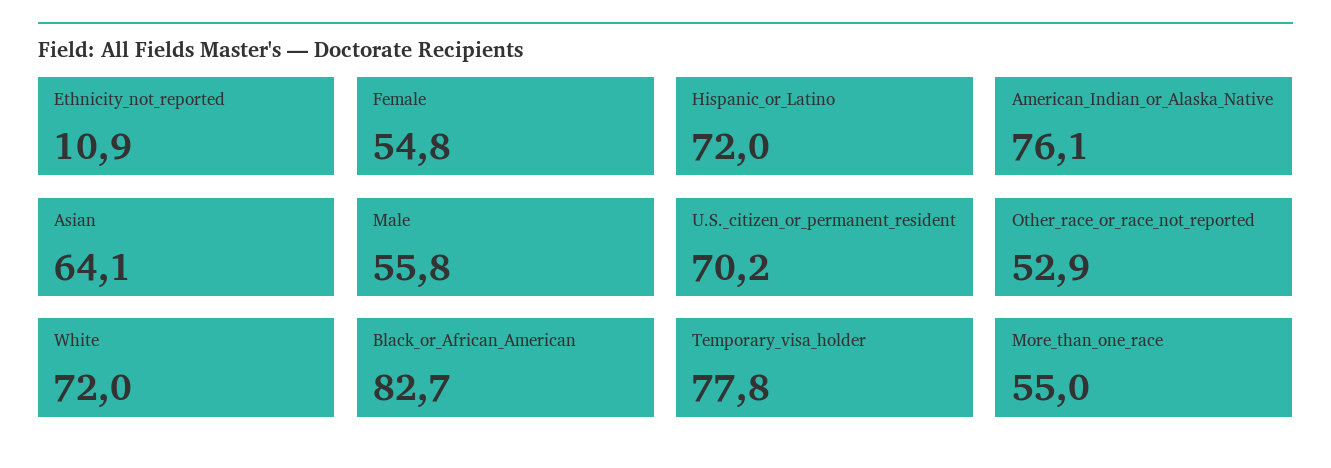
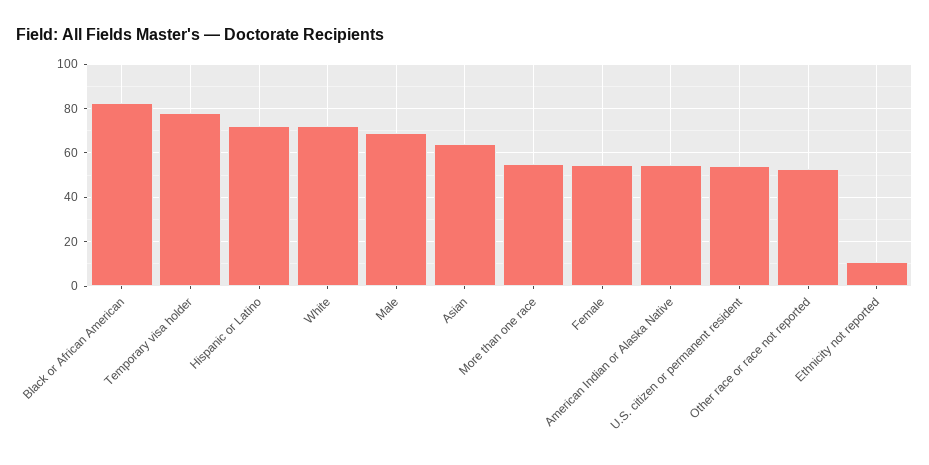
American_Indian_or_Alaska_Native: 76.1 -> 55
Male: 55.8 -> 70
U.S._citizen_or_permanent_resident: 70.2 -> 55

